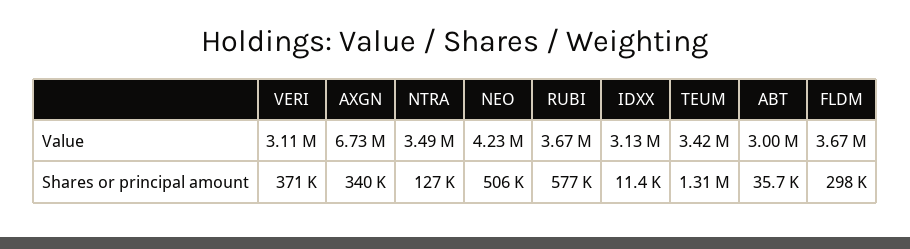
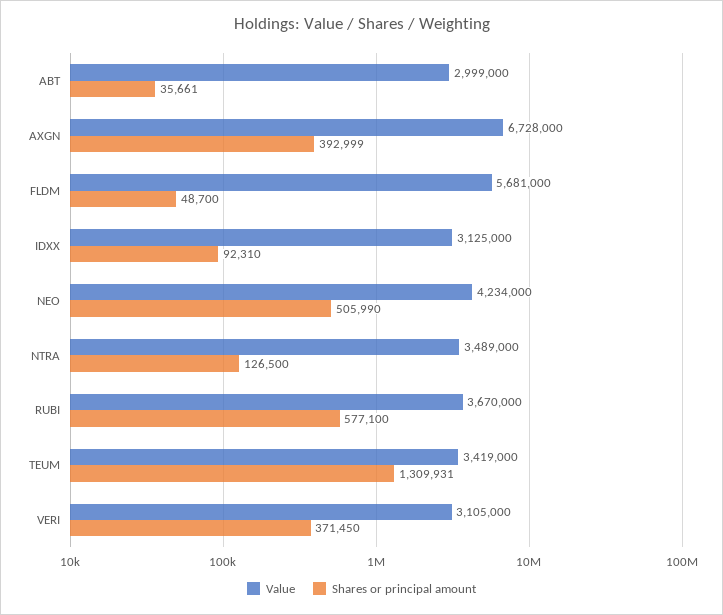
Value, FLDM: 3670000 -> 5681000
Shares or principal amount, AXGN: 340000 -> 392999
Shares or principal amount, IDXX: 11400 -> 92310
Shares or principal amount, FLDM: 298000 -> 48700

